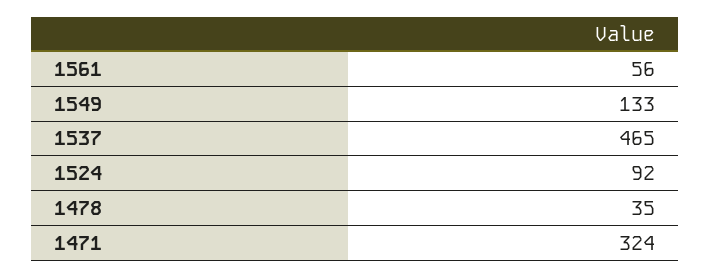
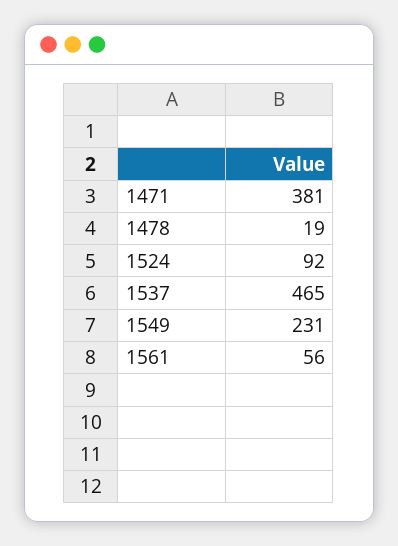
1549: 133 -> 231
1478: 35 -> 19
1471: 324 -> 381

